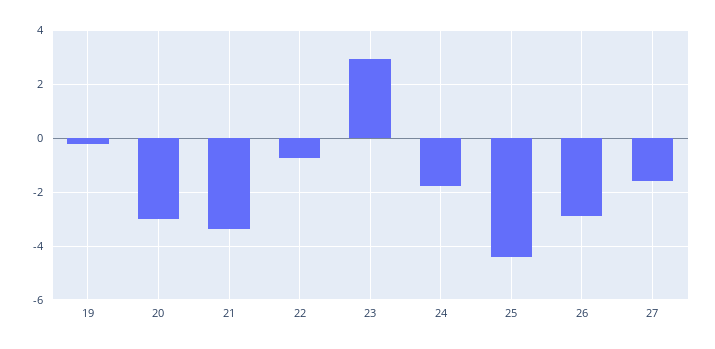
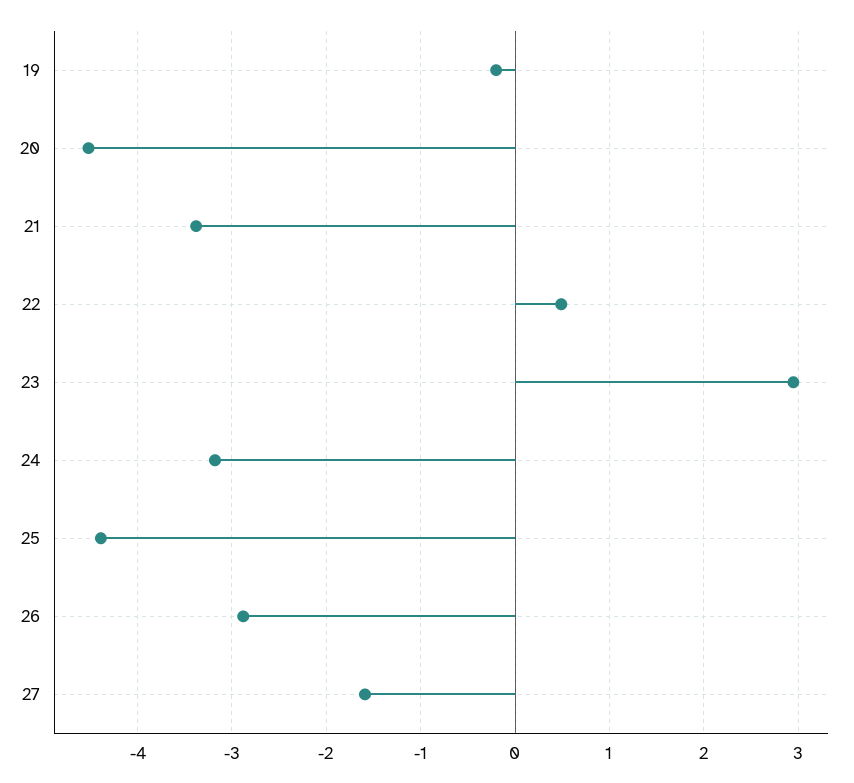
20: -3 -> -4.5
22: -0.75 -> 0.5
24: -1.75 -> -3.2

